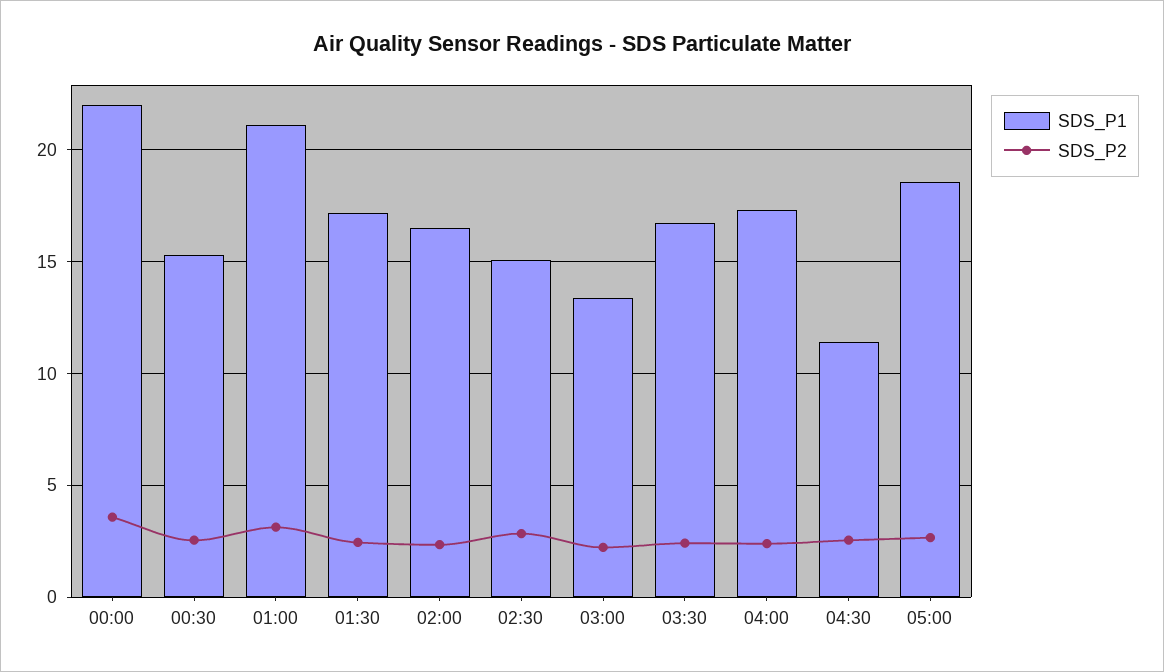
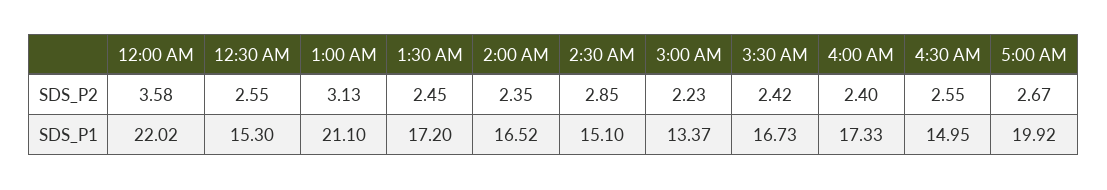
SDS_P1, 04:30: 11.5 -> 14.95
SDS_P1, 05:00: 18.5 -> 19.92

